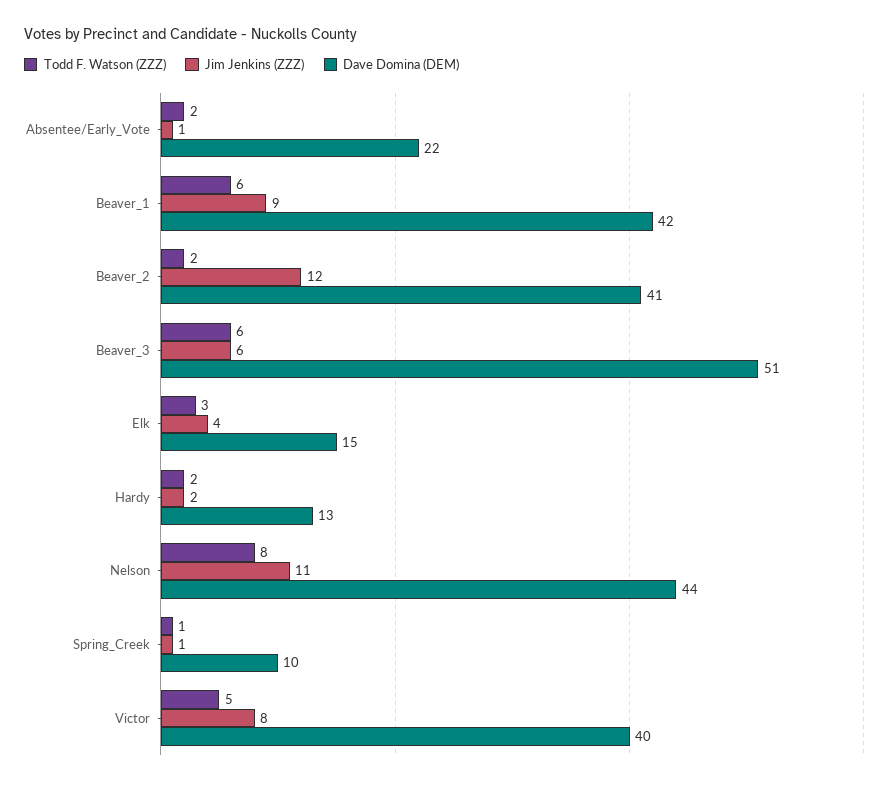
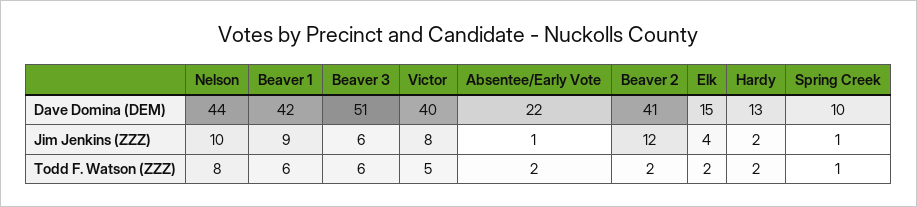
Todd F. Watson (ZZZ), Elk: 3 -> 2
Jim Jenkins (ZZZ), Nelson: 11 -> 10

